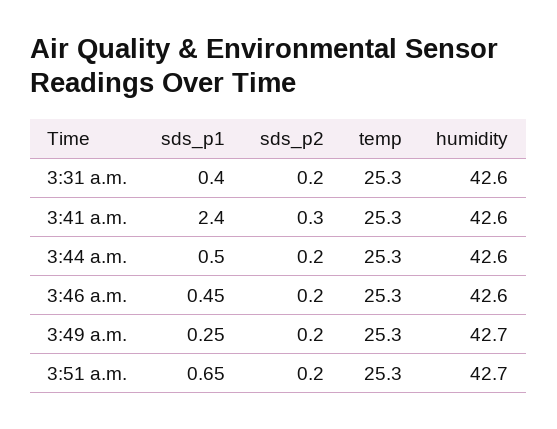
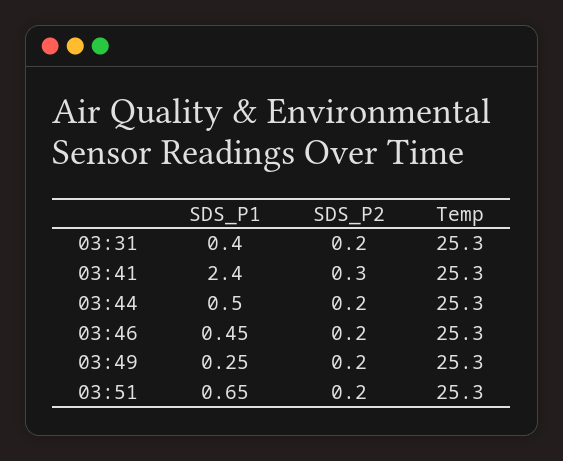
humidity, 3:31 a.m.: 42.6 -> none
humidity, 3:41 a.m.: 42.6 -> none
humidity, 3:44 a.m.: 42.6 -> none
humidity, 3:46 a.m.: 42.6 -> none
humidity, 3:49 a.m.: 42.7 -> none
humidity, 3:51 a.m.: 42.7 -> none

